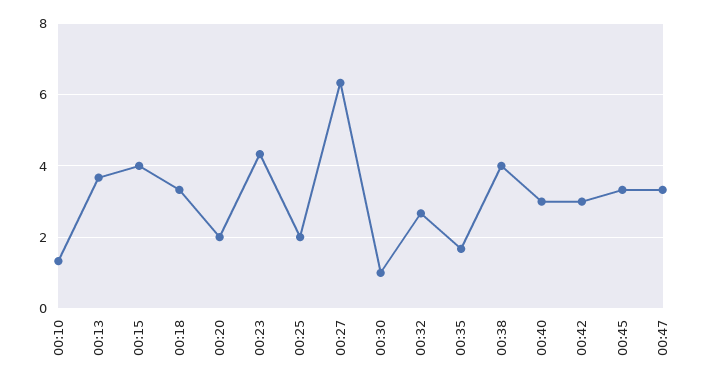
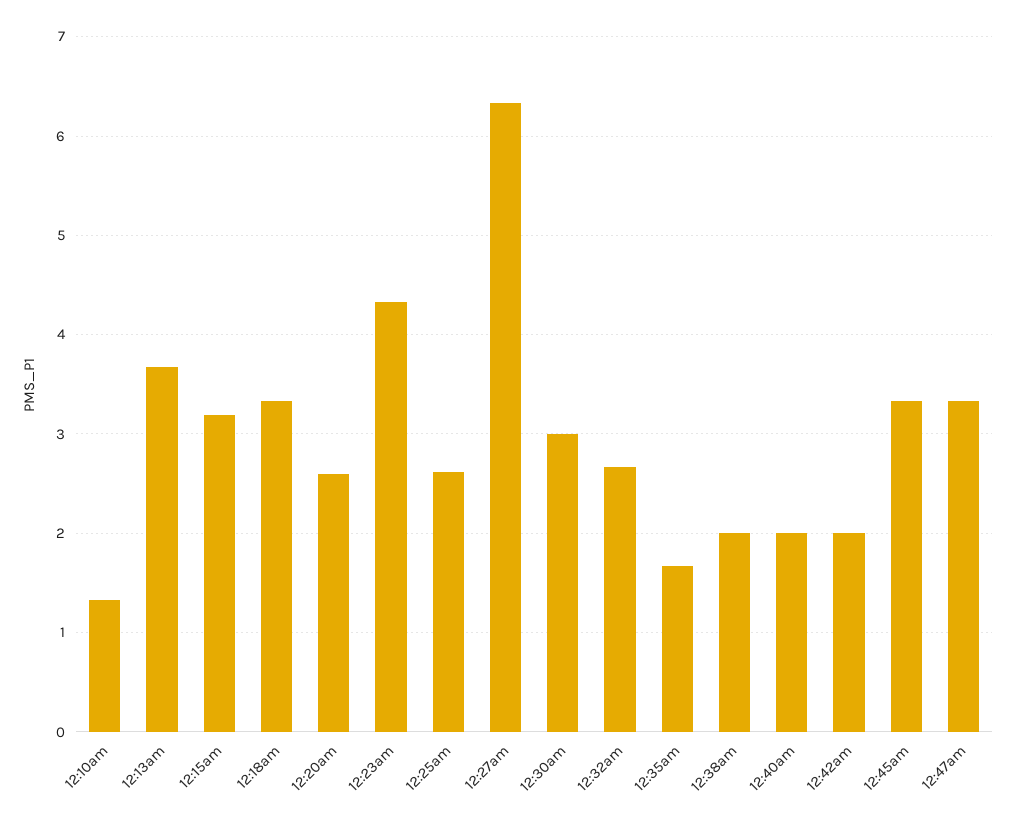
00:15: 4 -> 3.2
00:20: 2 -> 2.6
00:25: 2 -> 2.6
00:30: 1 -> 3
00:38: 4 -> 2
00:40: 3 -> 2
00:42: 3 -> 2

